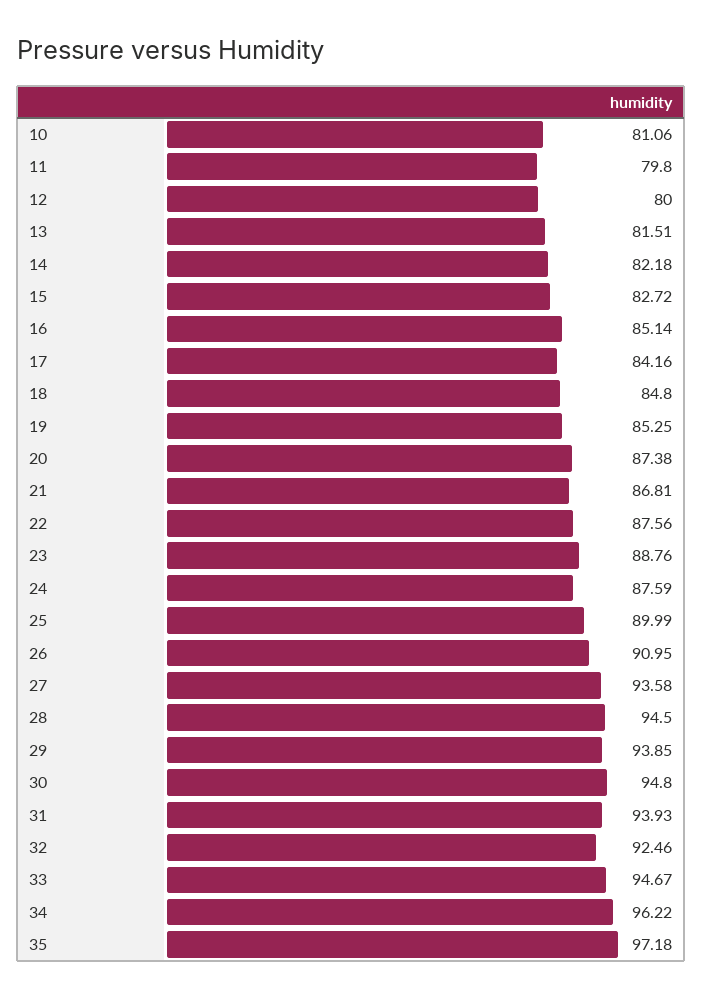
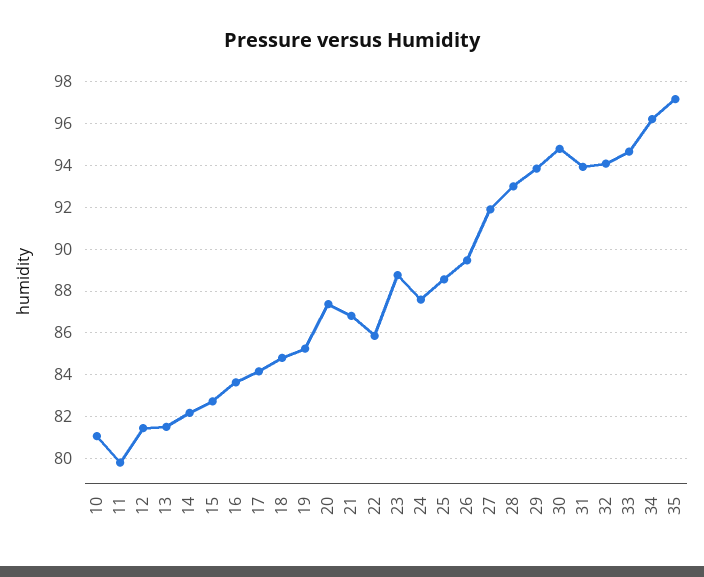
12: 80 -> 81.5
16: 85.14 -> 83.5
22: 87.56 -> 86
25: 89.99 -> 88.5
26: 90.95 -> 89.5
27: 93.58 -> 92
28: 94.5 -> 93
32: 92.46 -> 94

